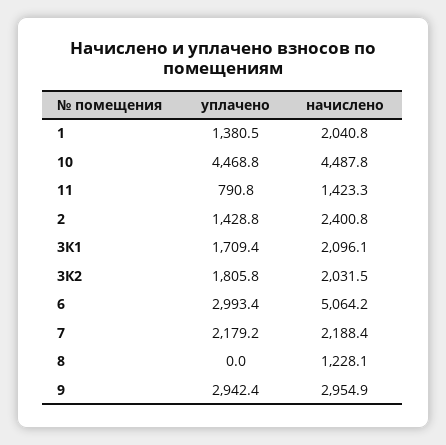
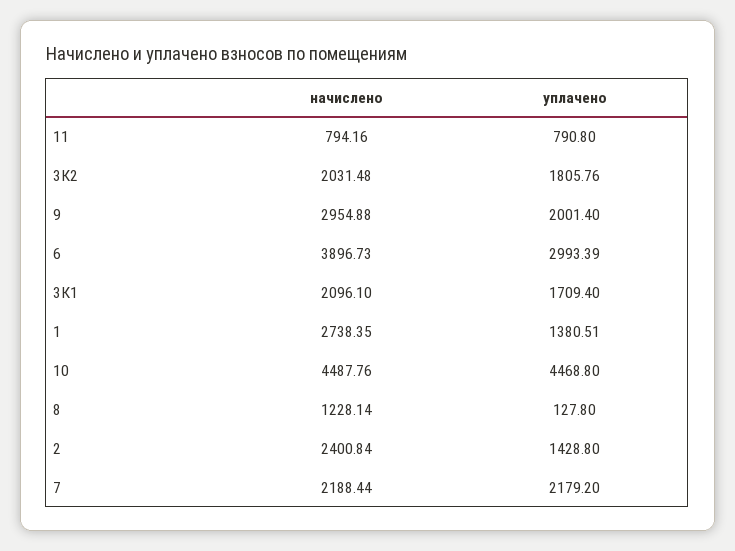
начислено, 1: 2040.8 -> 2738.35
начислено, 11: 1423.3 -> 794.16
начислено, 6: 5064.2 -> 3896.73
уплачено, 8: 0 -> 127.8
уплачено, 9: 2942.4 -> 2001.4

